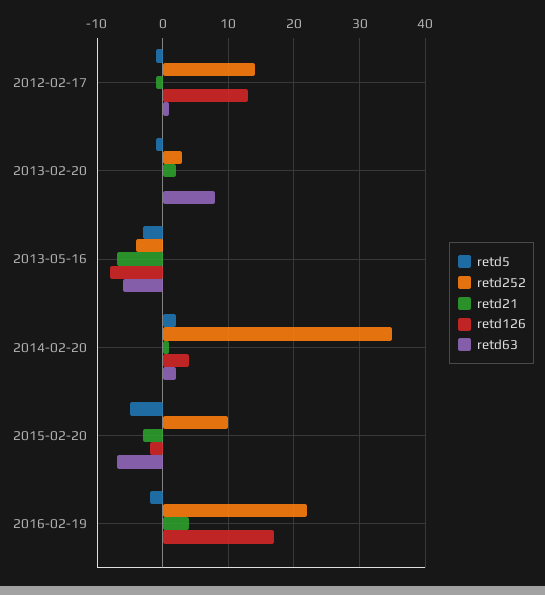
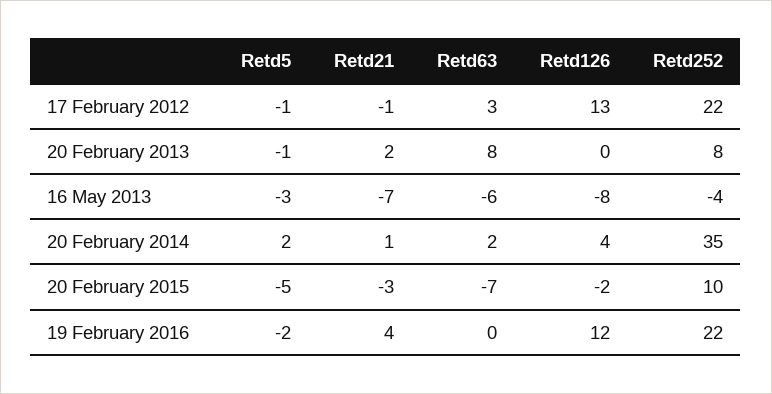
retd252, 2012-02-17: 14 -> 22
retd63, 2012-02-17: 1 -> 3
retd252, 2013-02-20: 3 -> 8
retd126, 2016-02-19: 17 -> 12

